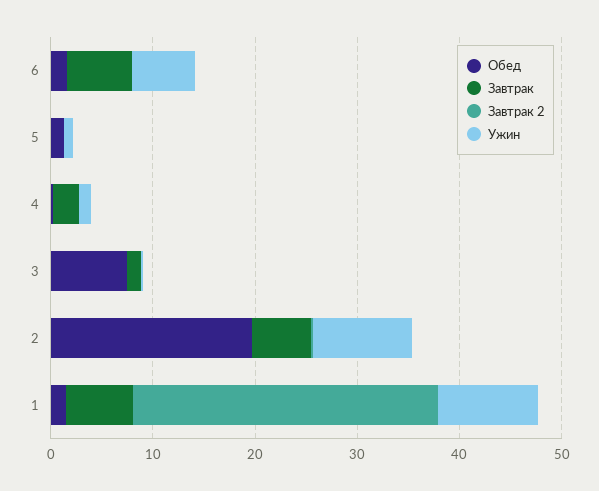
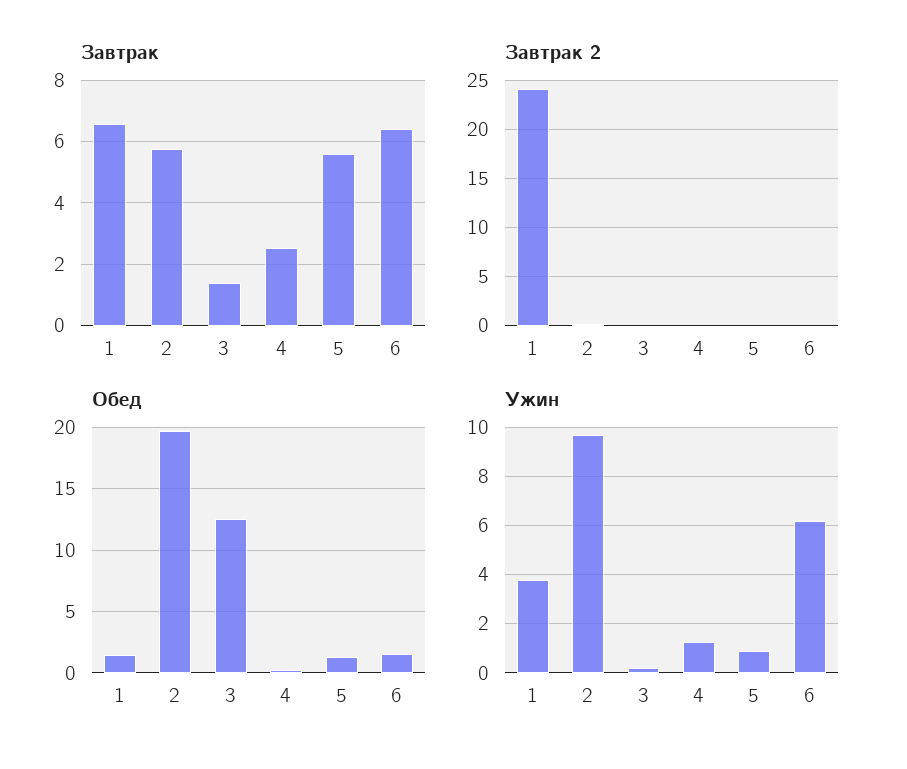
Завтрак, 5: 0 -> 5.6
Обед, 3: 8 -> 12.5
Завтрак 2, 1: 30 -> 24
Ужин, 1: 10 -> 3.75

